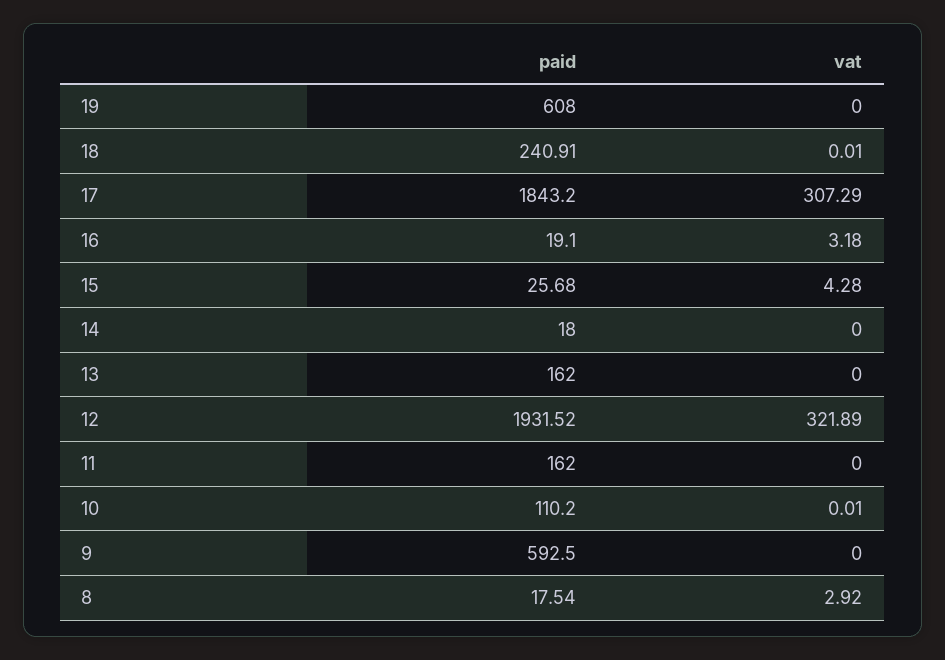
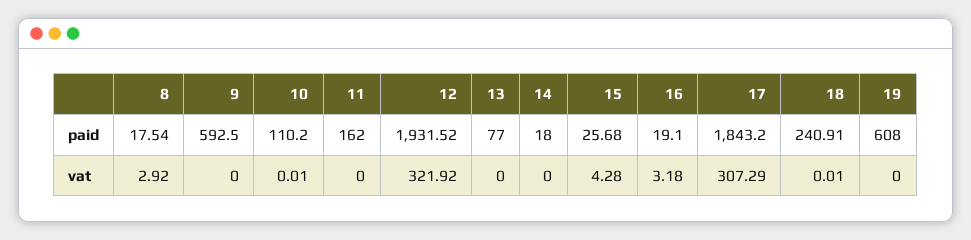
paid, 13: 162 -> 77
vat, 12: 321.89 -> 321.92

